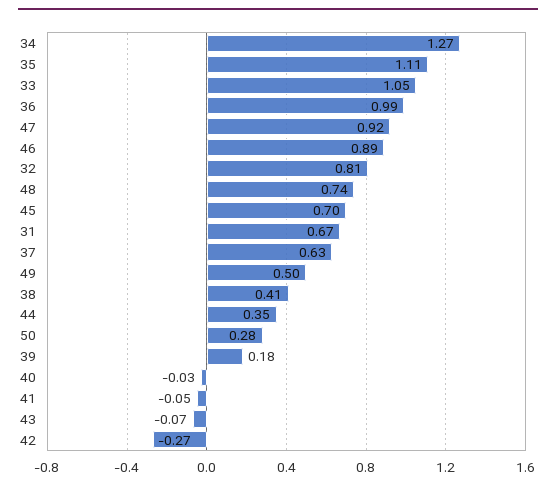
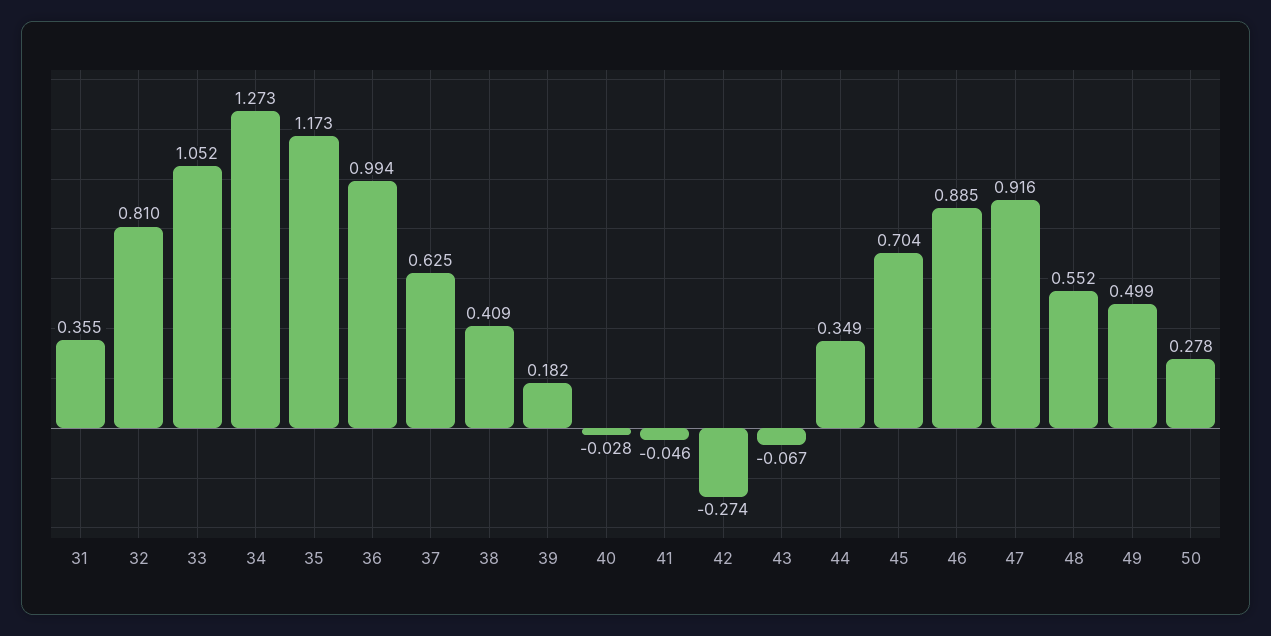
35: 1.11 -> 1.173
48: 0.74 -> 0.552
31: 0.67 -> 0.355

